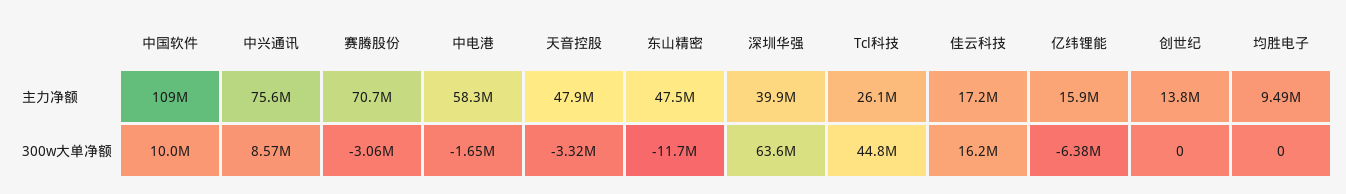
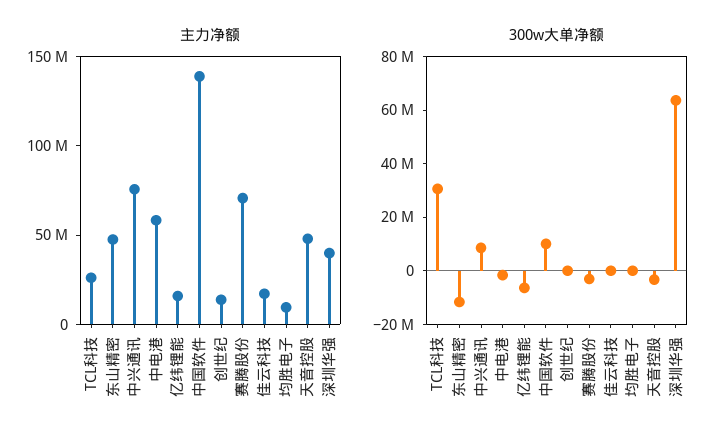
主力净额, 中国软件: 109000000 -> 140000000
300w大单净额, Tcl科技: 44800000 -> 30000000
300w大单净额, 佳云科技: 16200000 -> 0

